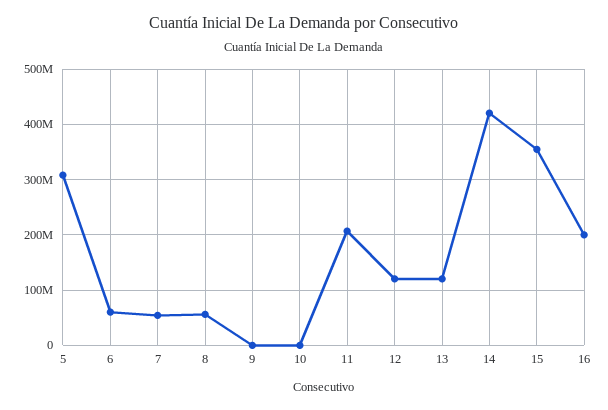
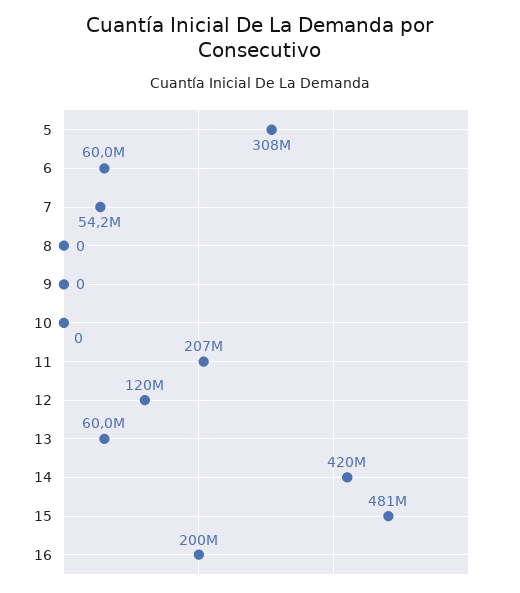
8: 60000000 -> 0
13: 120000000 -> 60000000
15: 360000000 -> 481000000

